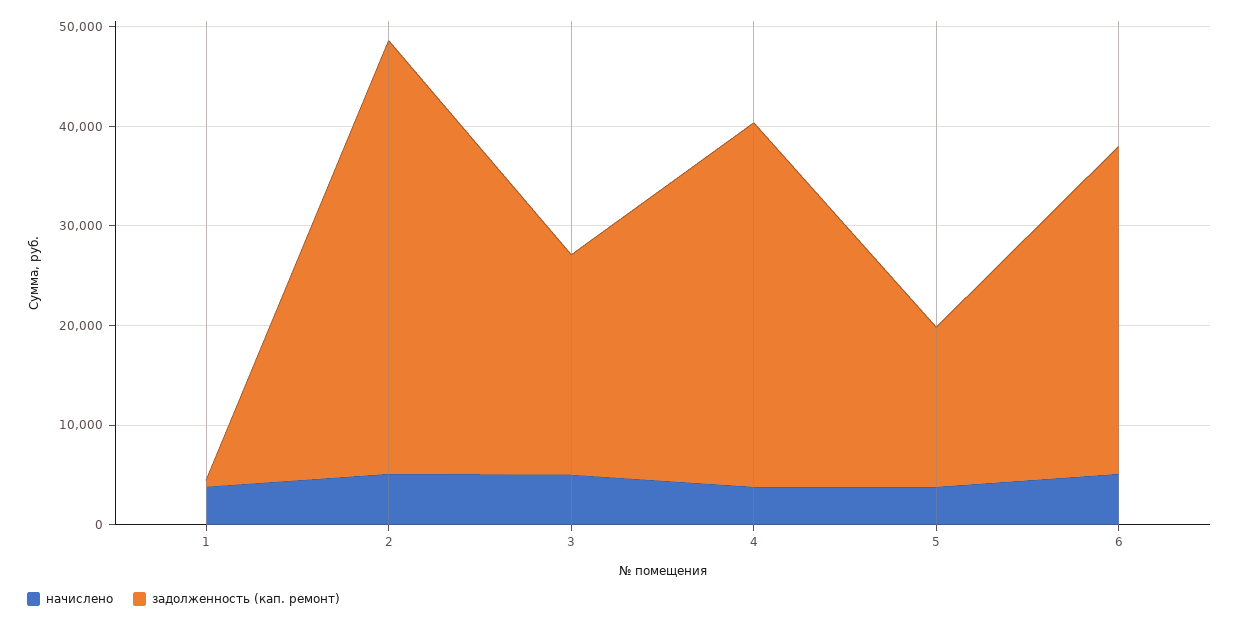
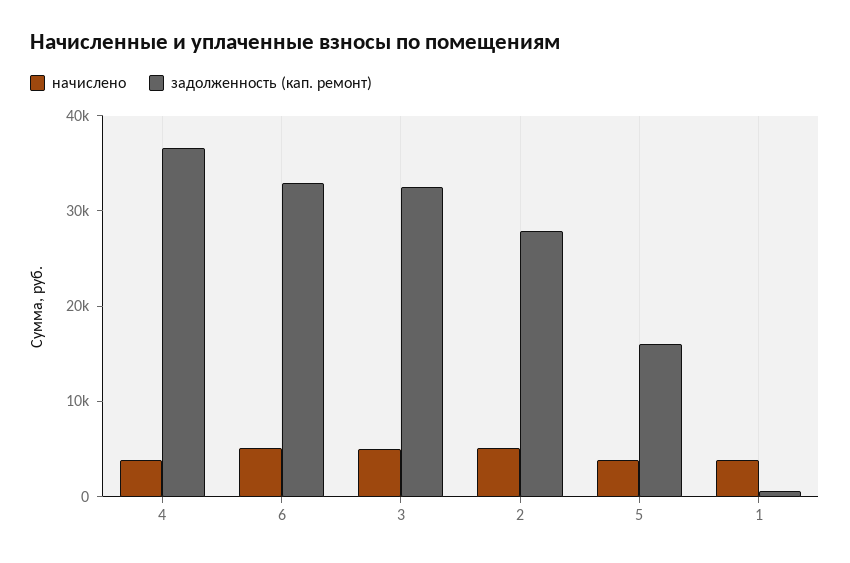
задолженность (кап. ремонт), 2: 44000 -> 28000
задолженность (кап. ремонт), 3: 22000 -> 32000

